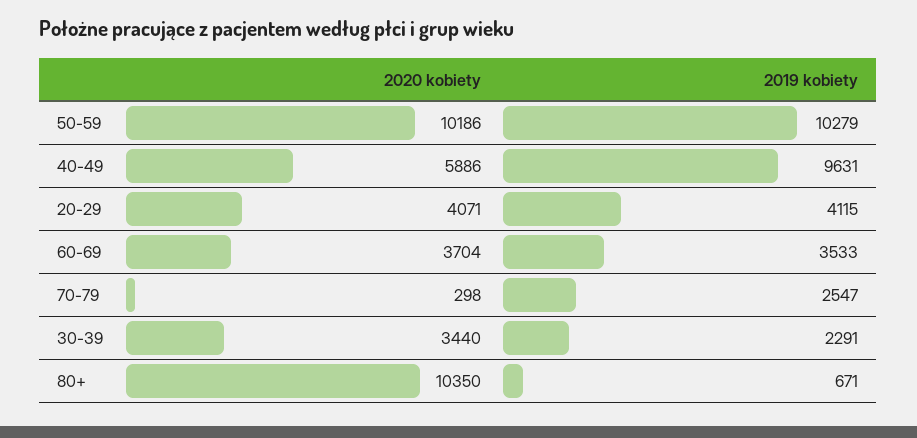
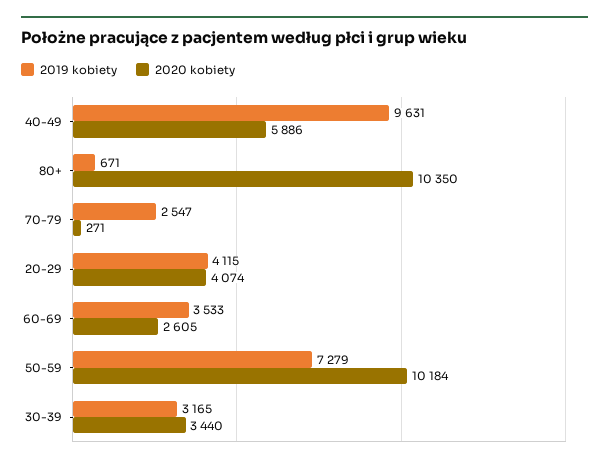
2020 kobiety, 50-59: 10186 -> 10184
2019 kobiety, 50-59: 10279 -> 7279
2020 kobiety, 20-29: 4071 -> 4074
2020 kobiety, 60-69: 3704 -> 2605
2020 kobiety, 70-79: 298 -> 271
2019 kobiety, 30-39: 2291 -> 3165

